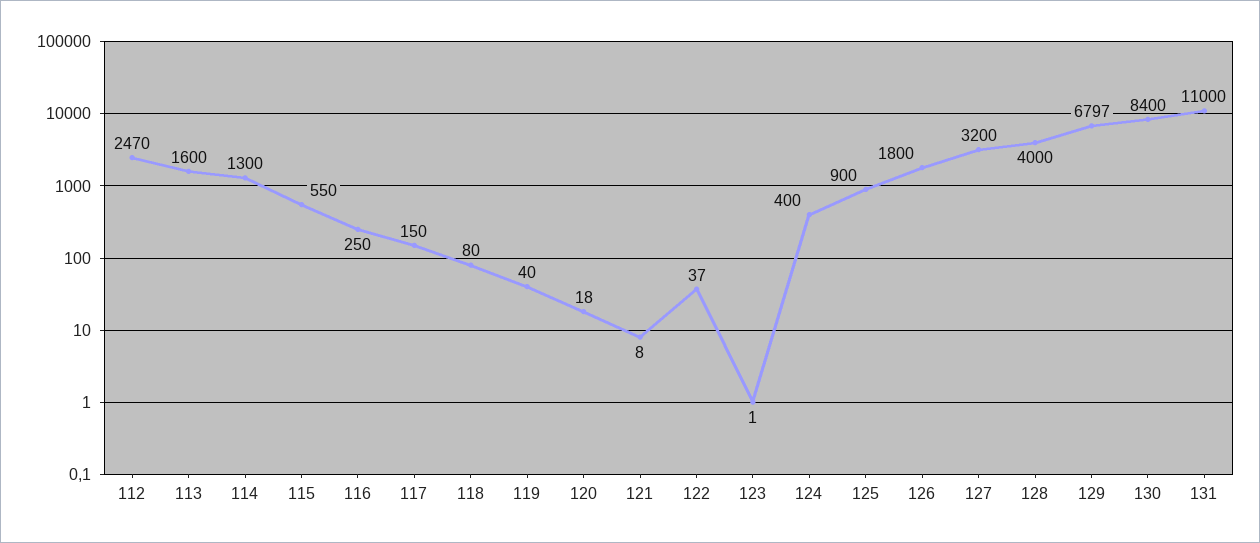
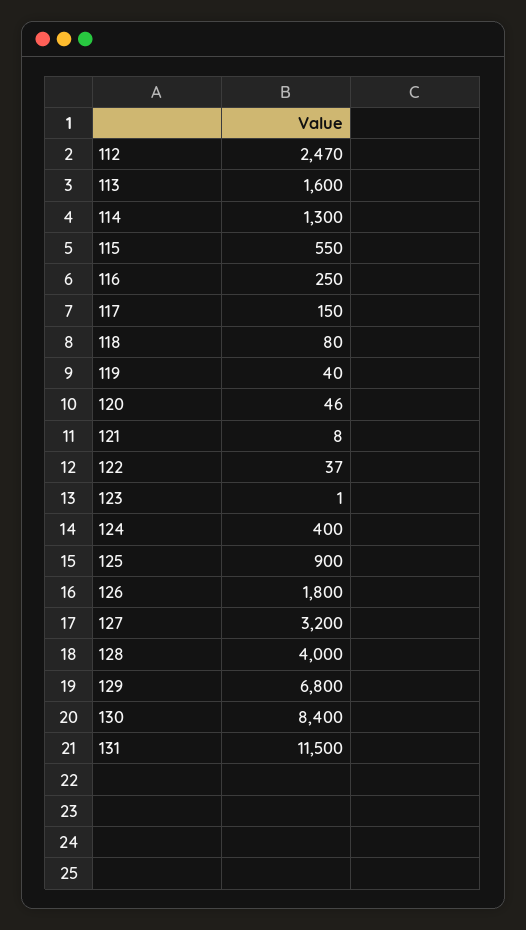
120: 18 -> 46
129: 6797 -> 6800
131: 11000 -> 11500

